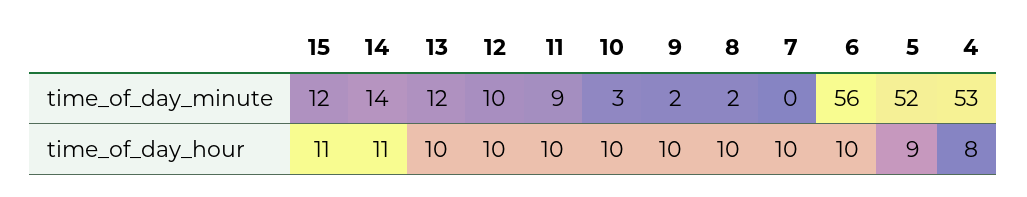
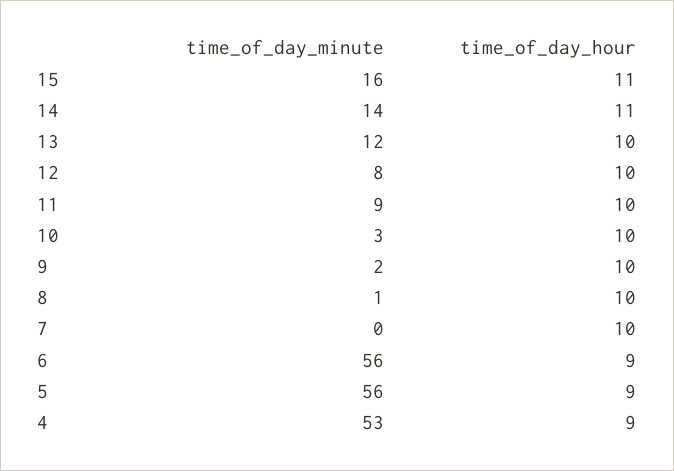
15, time_of_day_minute: 12 -> 16
12, time_of_day_minute: 10 -> 8
8, time_of_day_minute: 2 -> 1
5, time_of_day_minute: 52 -> 56
6, time_of_day_hour: 10 -> 9
4, time_of_day_hour: 8 -> 9

